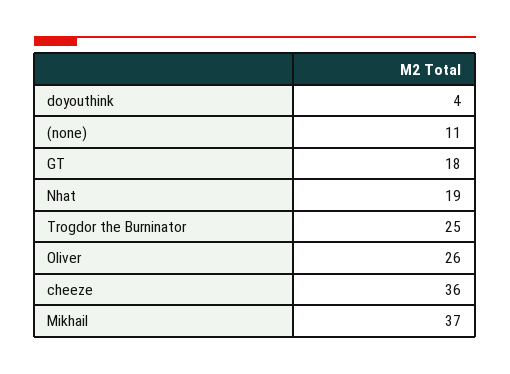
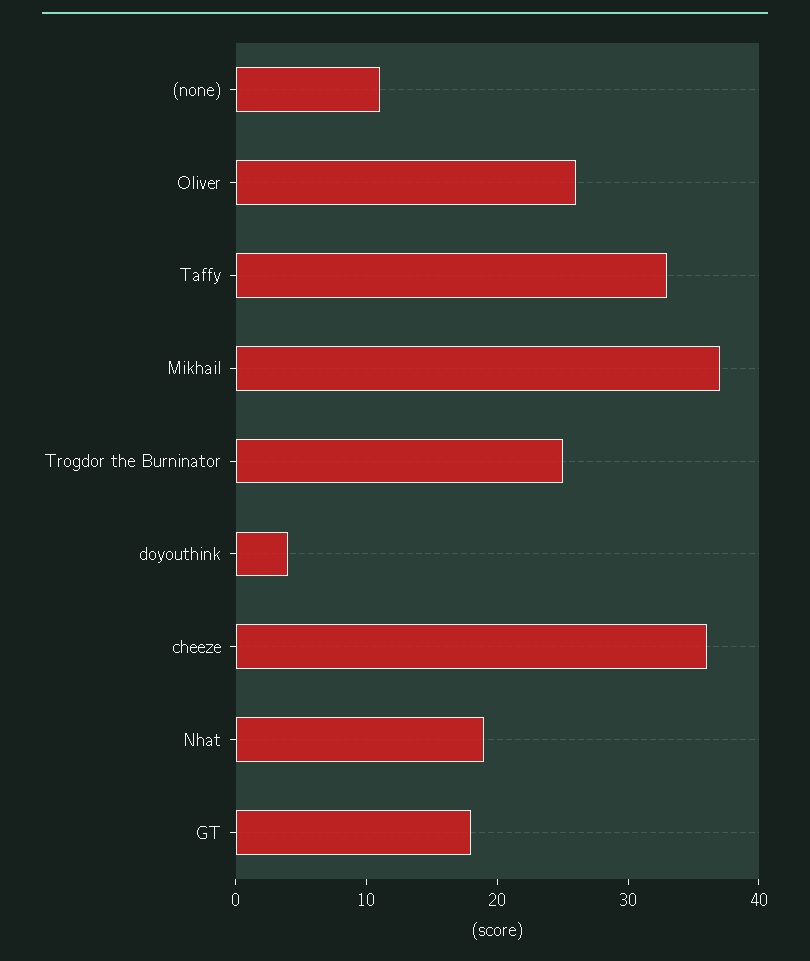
Taffy: none -> 33

